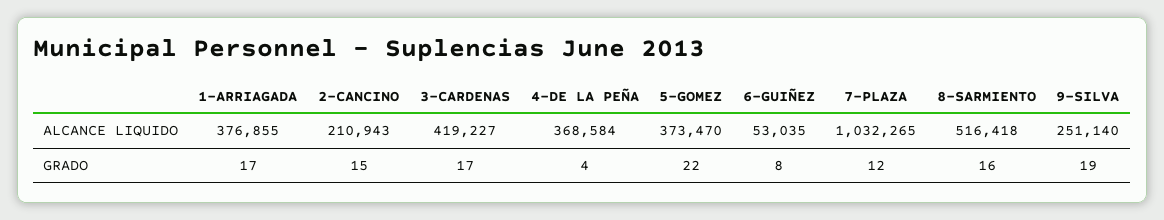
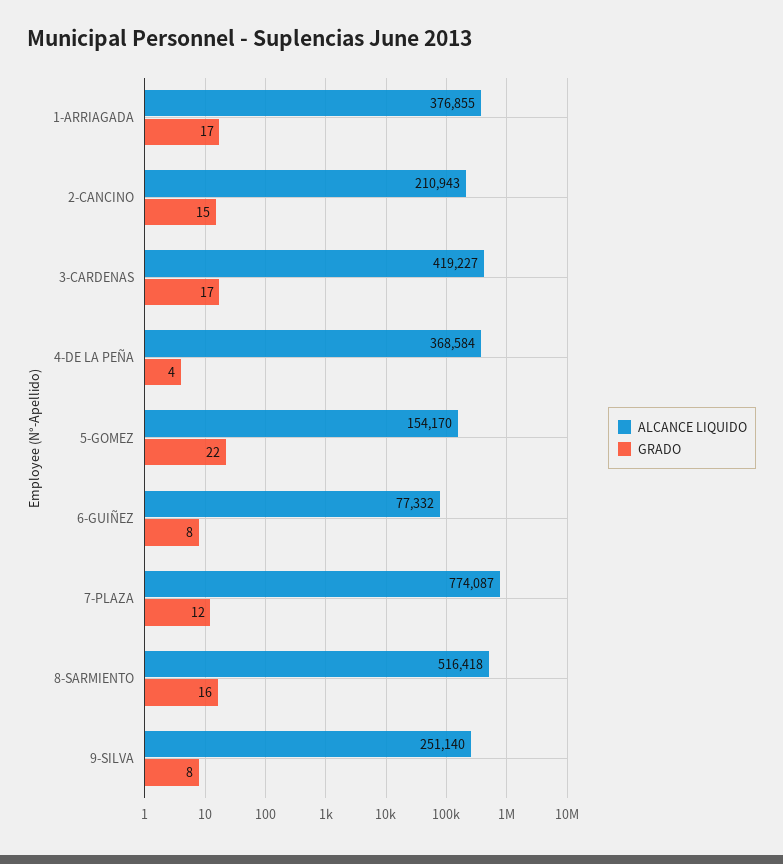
ALCANCE LIQUIDO, 5-GOMEZ: 373470 -> 154170
ALCANCE LIQUIDO, 6-GUIÑEZ: 53035 -> 77332
ALCANCE LIQUIDO, 7-PLAZA: 1032265 -> 774087
GRADO, 9-SILVA: 19 -> 8

